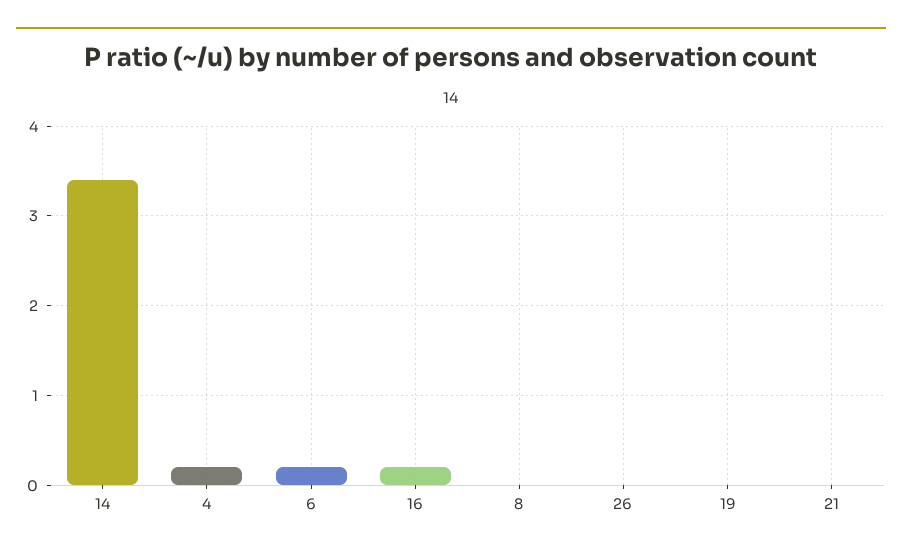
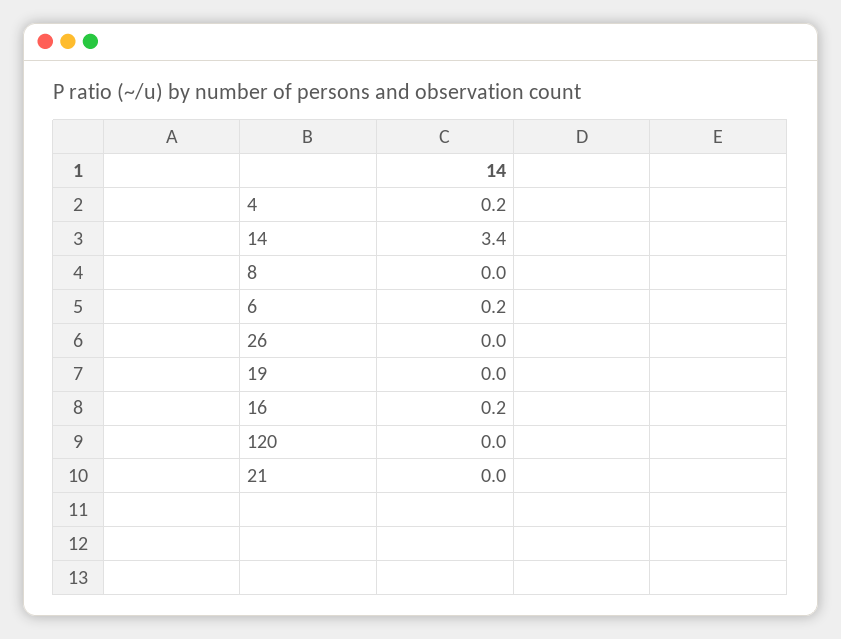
120: none -> 0

